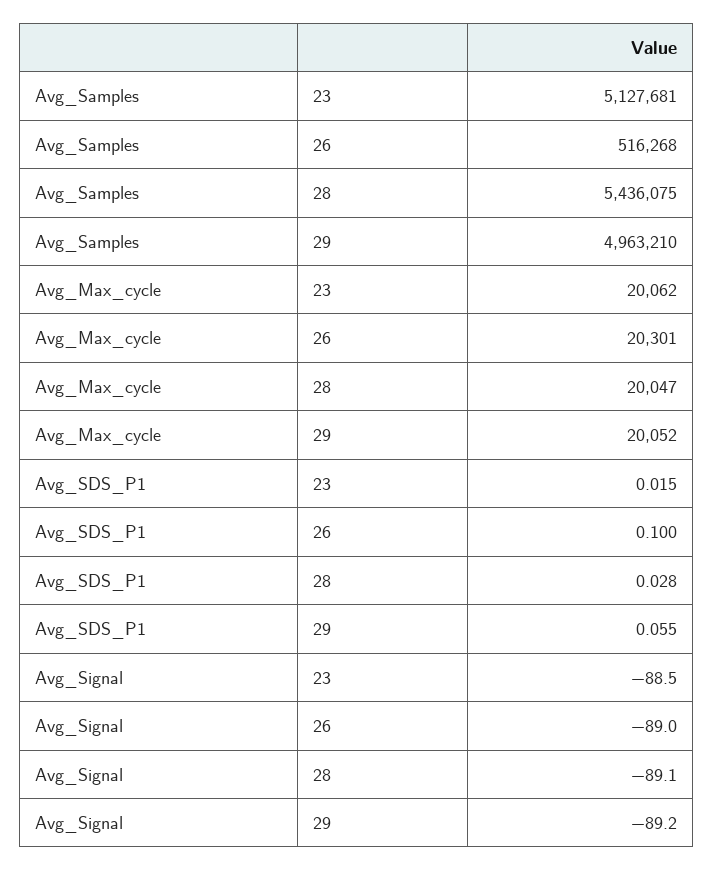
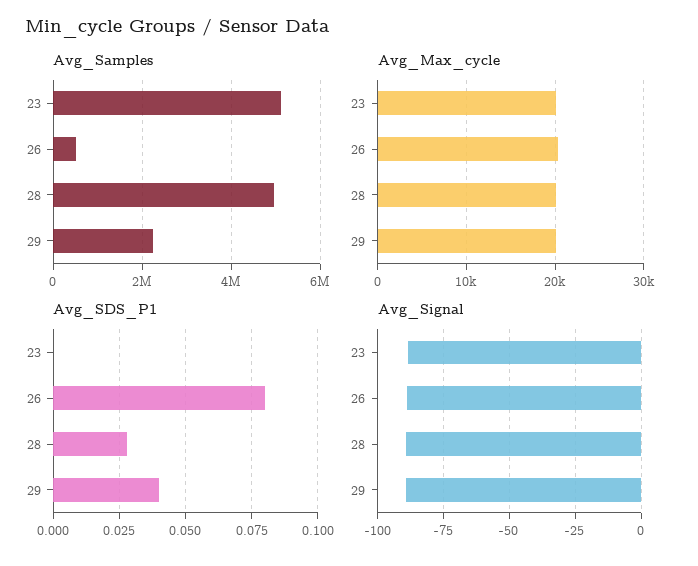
Avg_Samples, 28: 5436075 -> 5000000
Avg_Samples, 29: 4963210 -> 2200000
Avg_SDS_P1, 23: 0.015 -> 0
Avg_SDS_P1, 26: 0.1 -> 0.08
Avg_SDS_P1, 29: 0.055 -> 0.04

